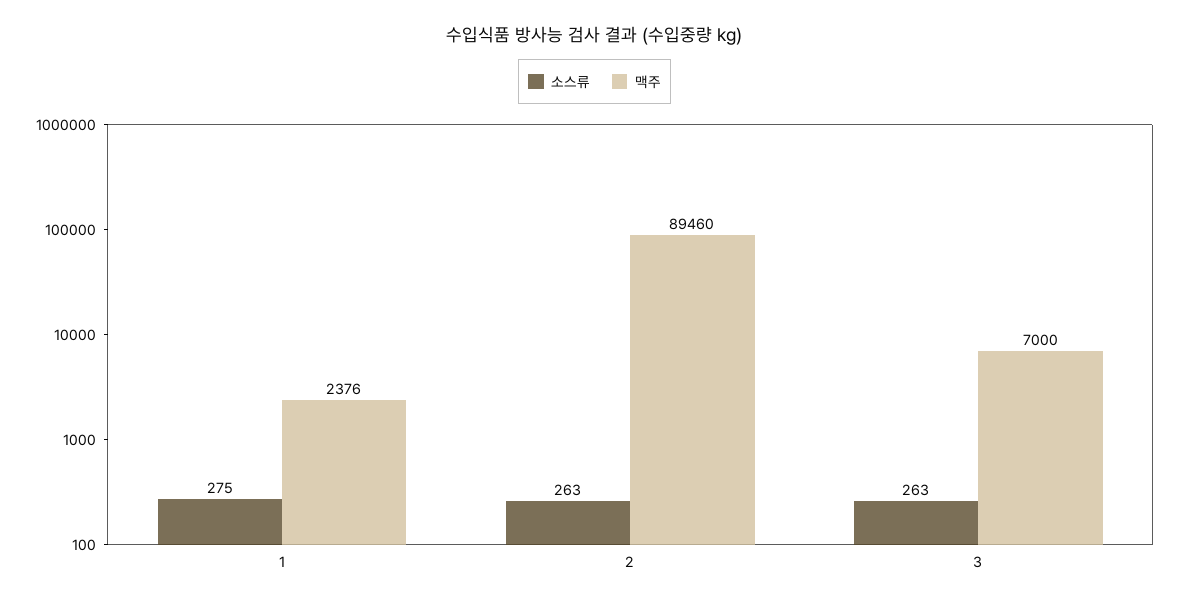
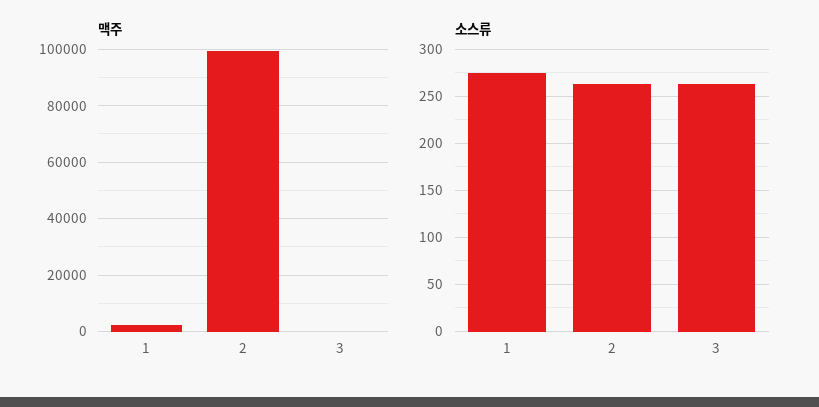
맥주, 2: 89460 -> 100000
맥주, 3: 7000 -> 0

